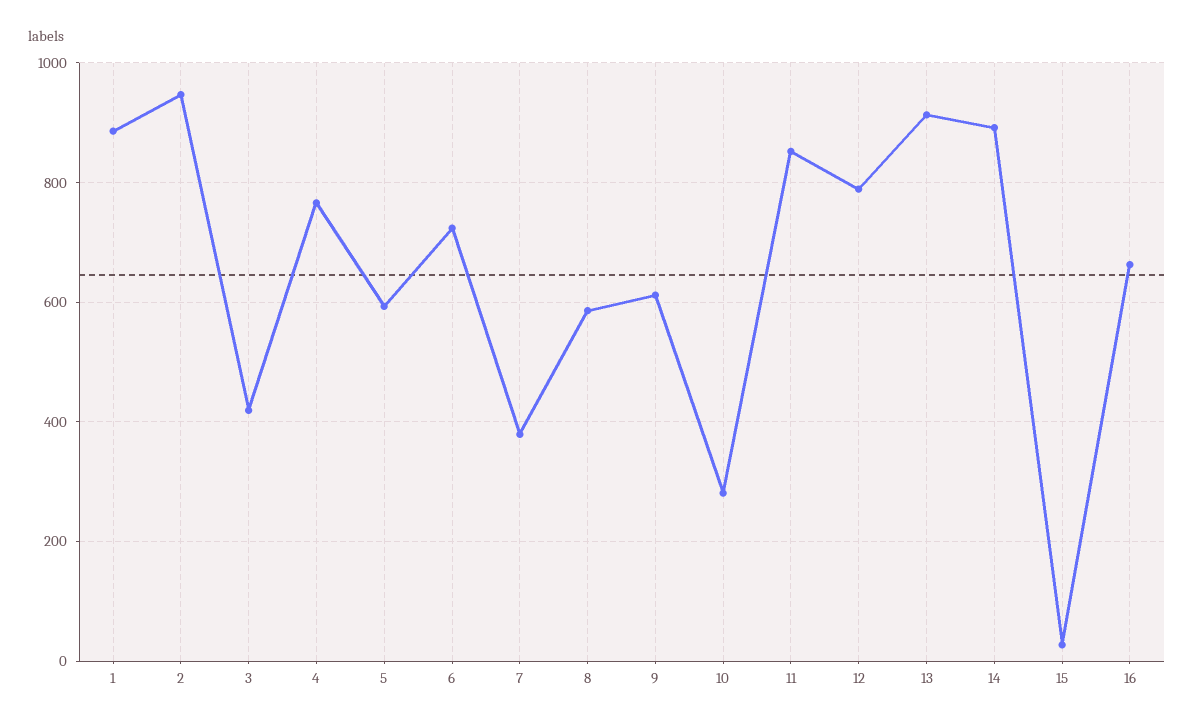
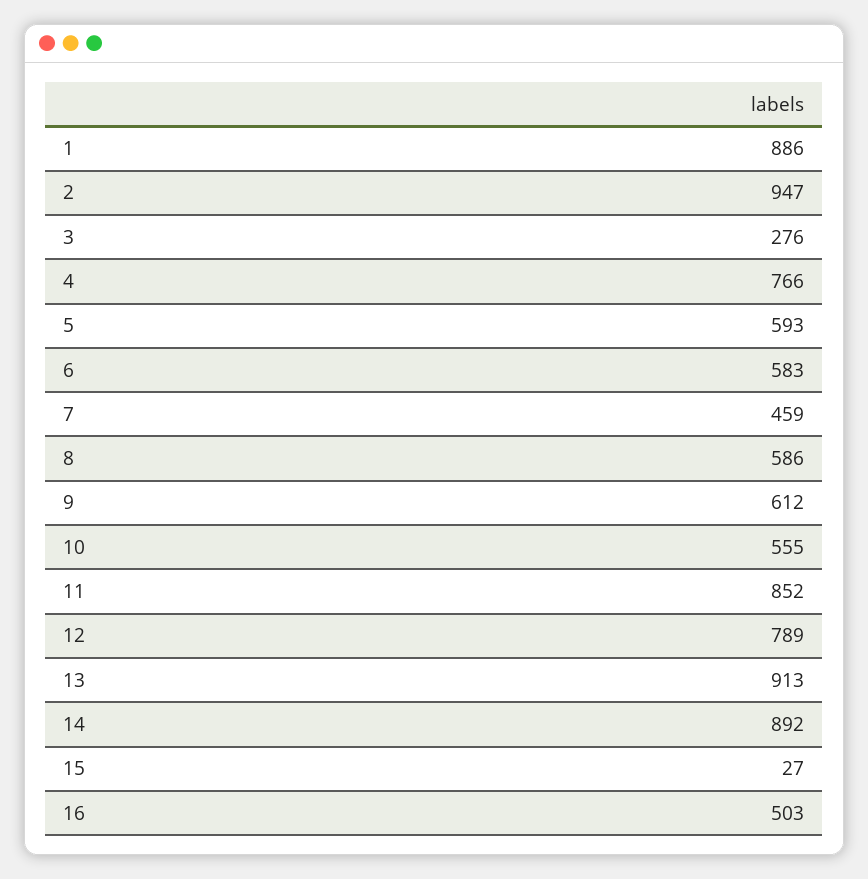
3: 420 -> 276
6: 720 -> 583
7: 380 -> 459
10: 280 -> 555
16: 660 -> 503

